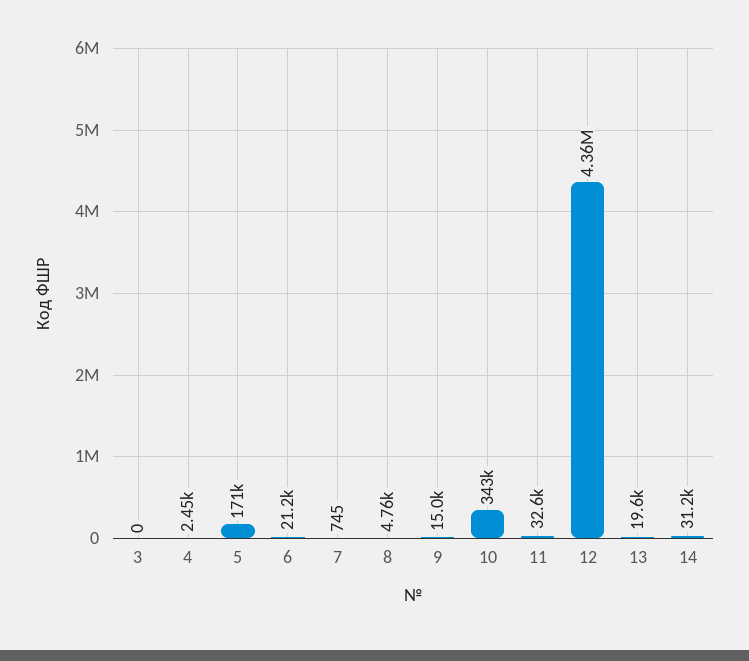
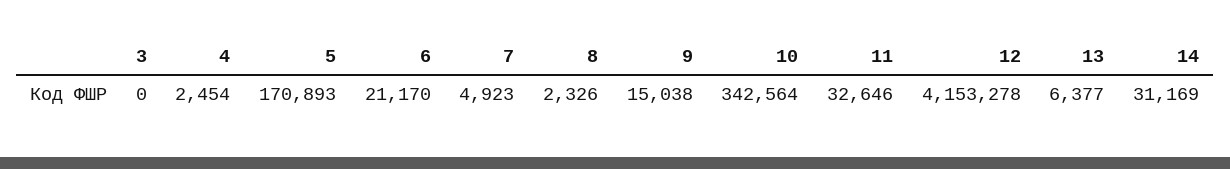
7: 745 -> 4923
8: 4760 -> 2326
12: 4360000 -> 4153278
13: 19600 -> 6377

